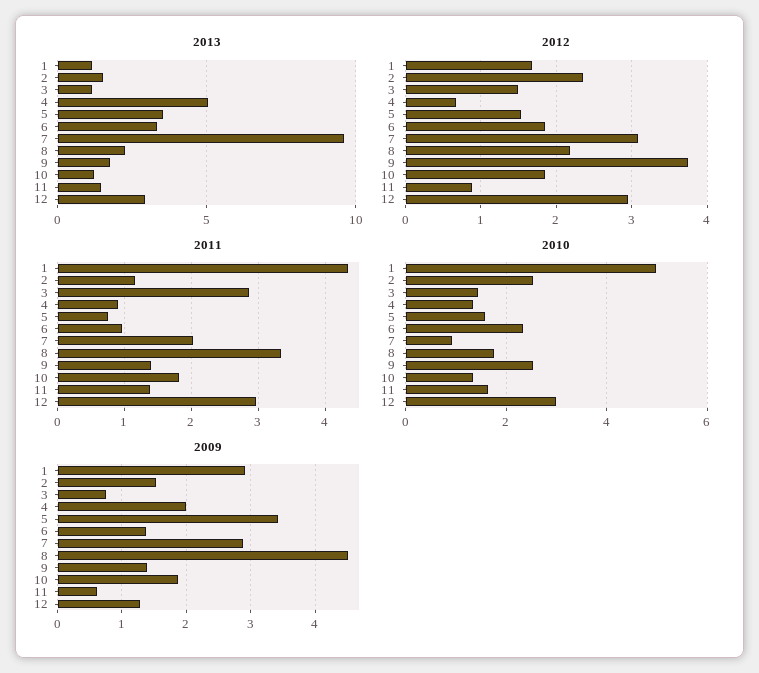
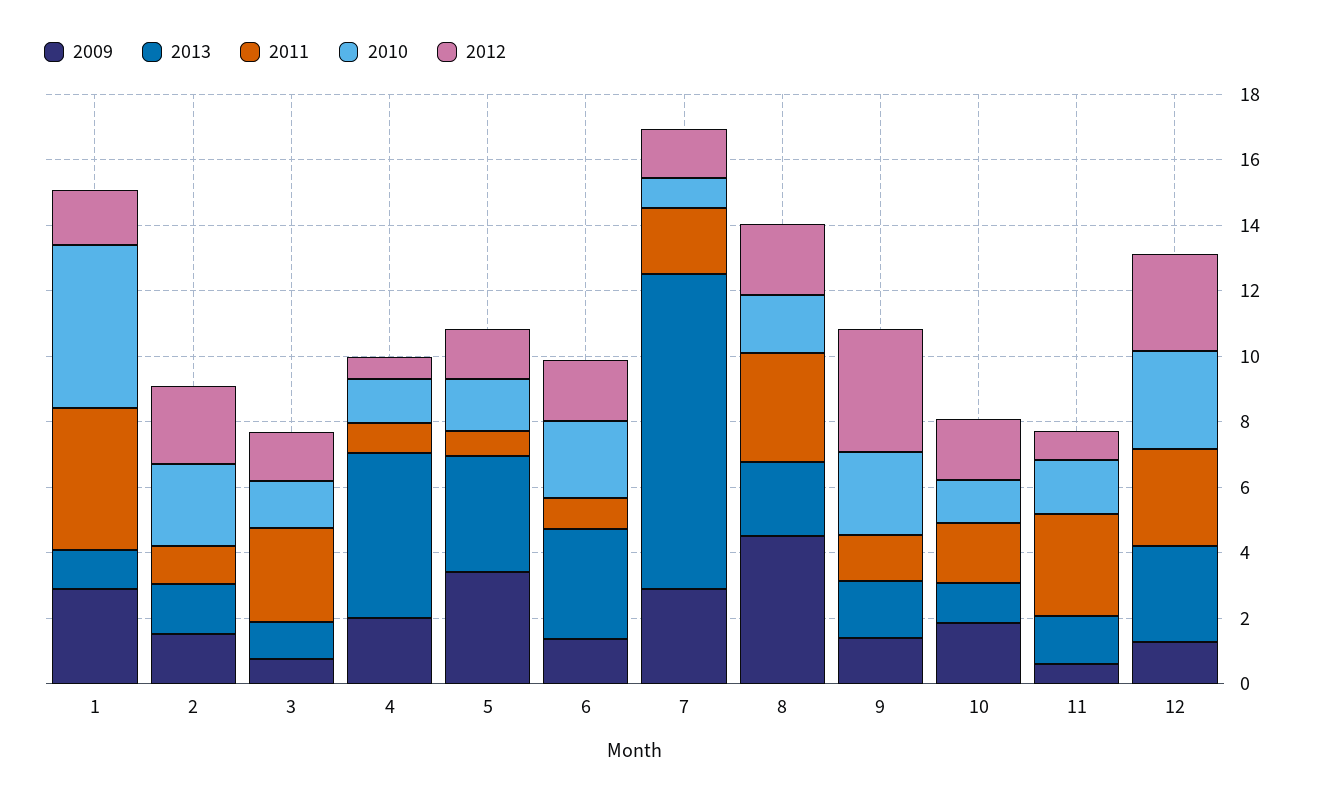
2012, 7: 3.1 -> 1.5
2011, 11: 1.4 -> 3

